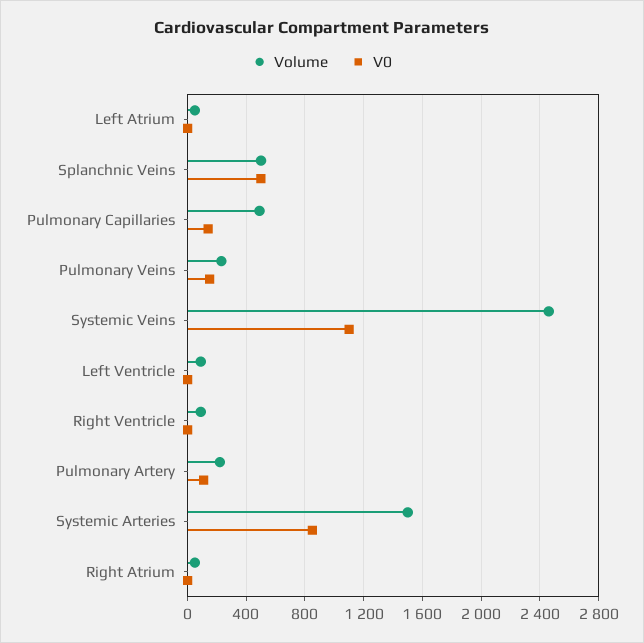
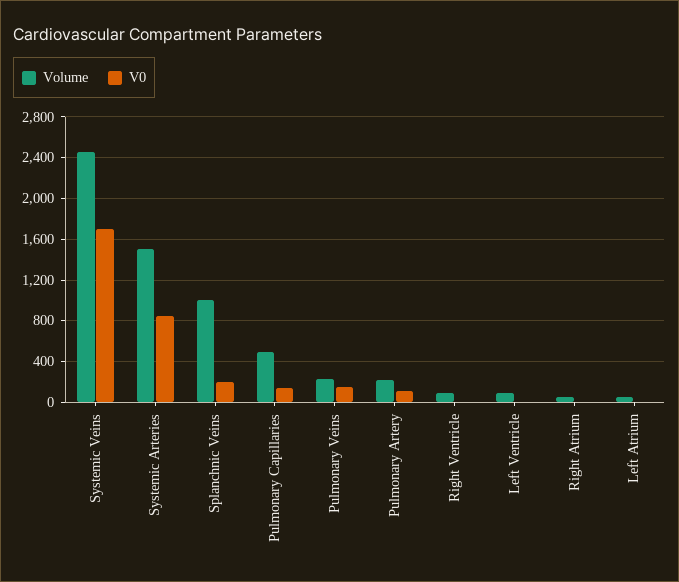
Volume, Splanchnic Veins: 500 -> 1000
V0, Splanchnic Veins: 500 -> 200
V0, Systemic Veins: 1100 -> 1700

